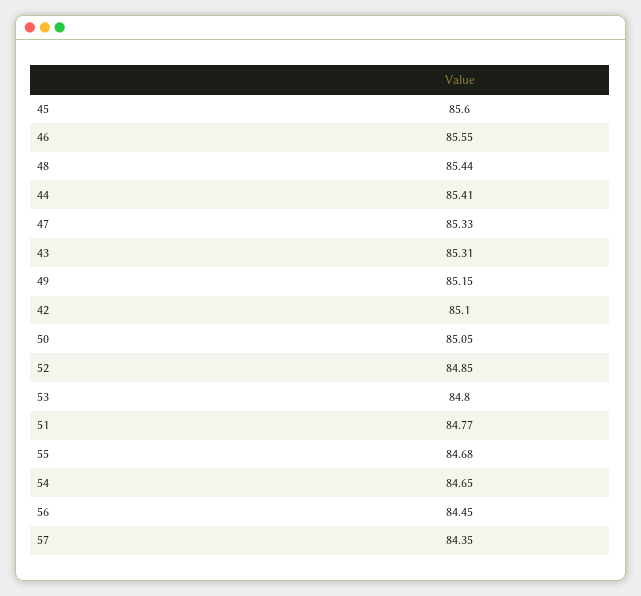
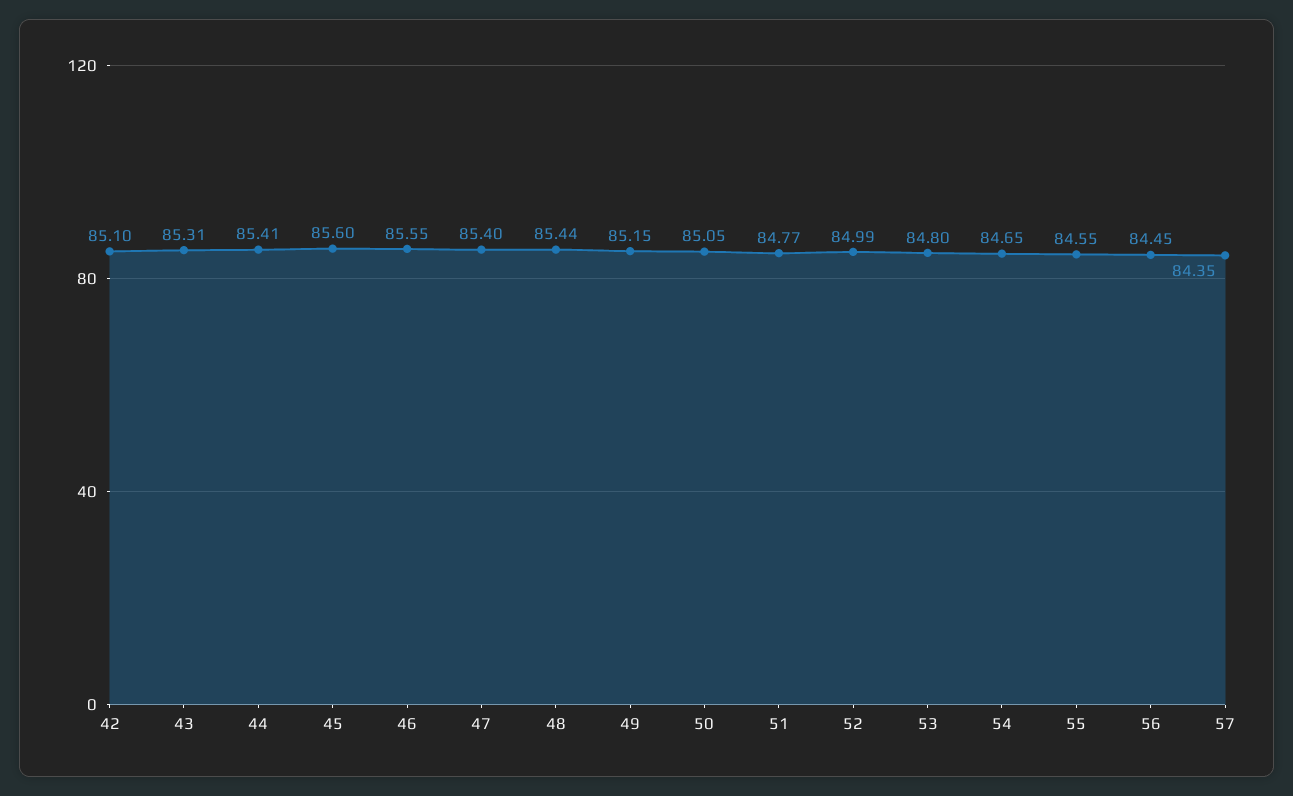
47: 85.33 -> 85.4
52: 84.85 -> 84.99
55: 84.68 -> 84.55

